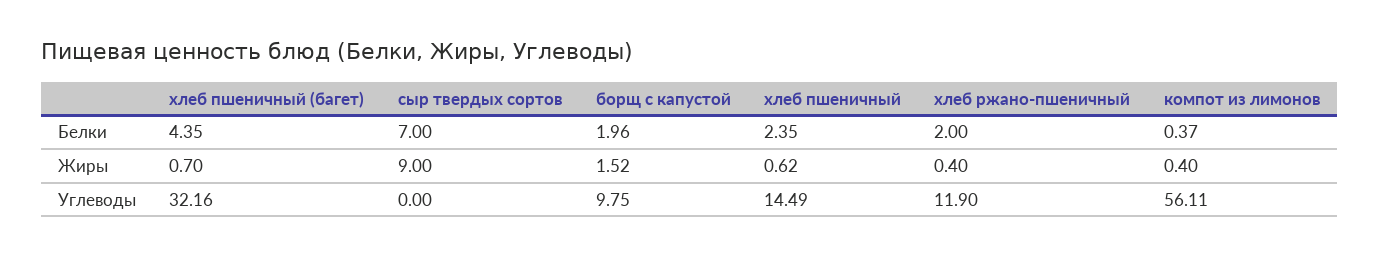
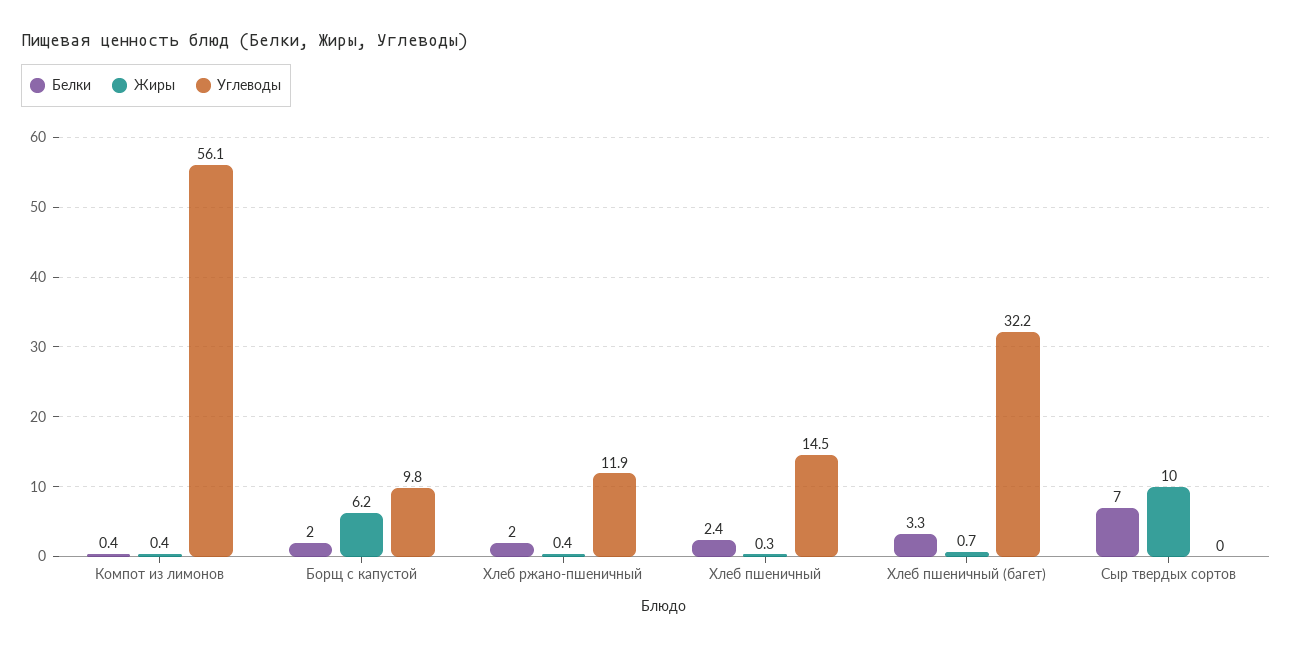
Белки, хлеб пшеничный (багет): 4.35 -> 3.3
Жиры, сыр твердых сортов: 9 -> 10
Жиры, борщ с капустой: 1.52 -> 6.2
Жиры, хлеб пшеничный: 0.62 -> 0.3

